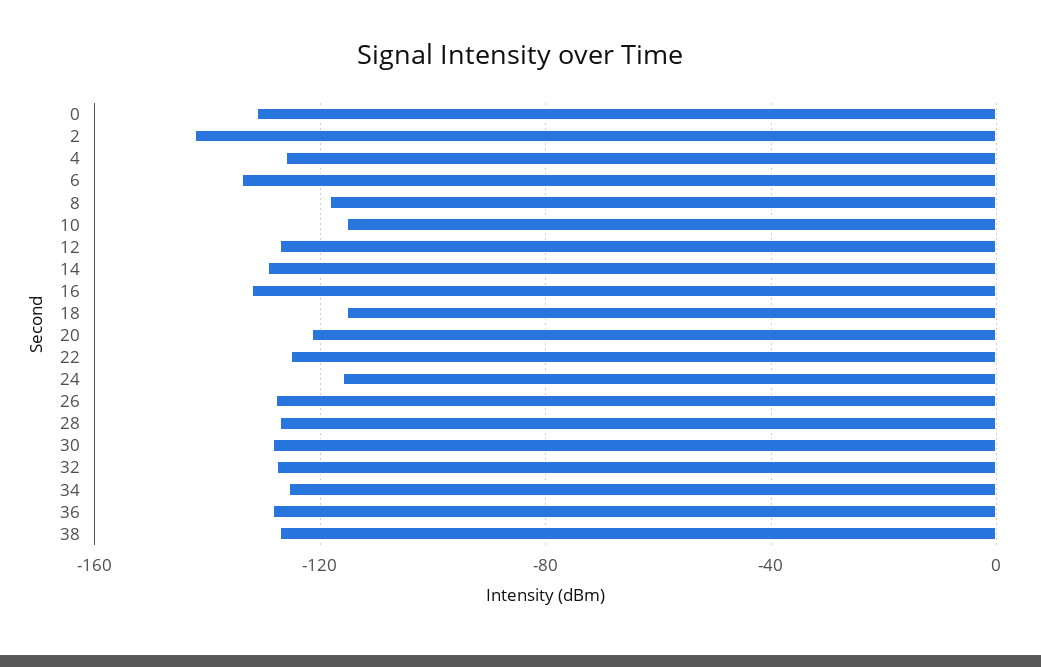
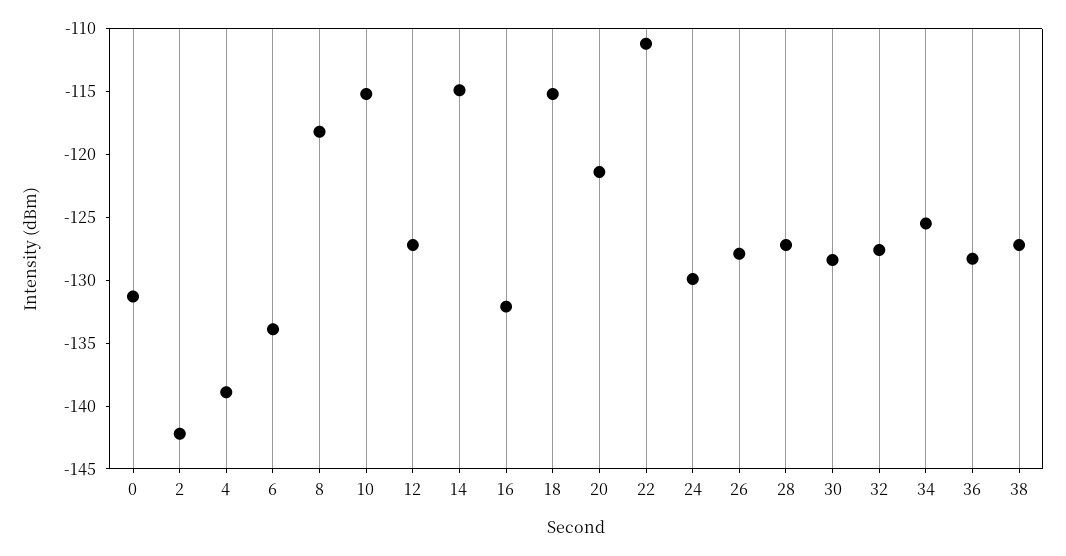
4: -125 -> -139
14: -130 -> -115
22: -125 -> -111
24: -115 -> -130

